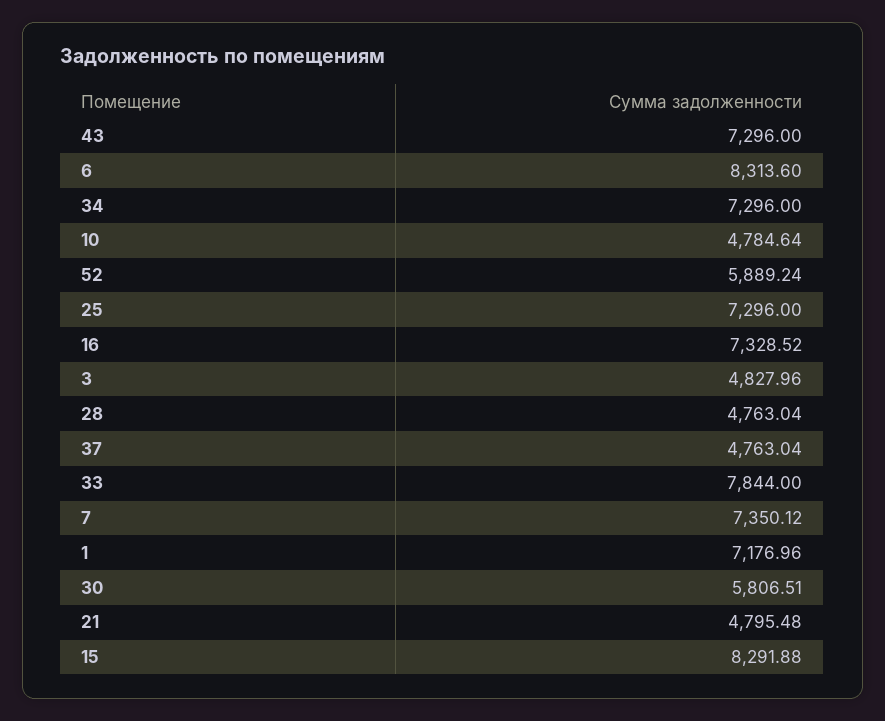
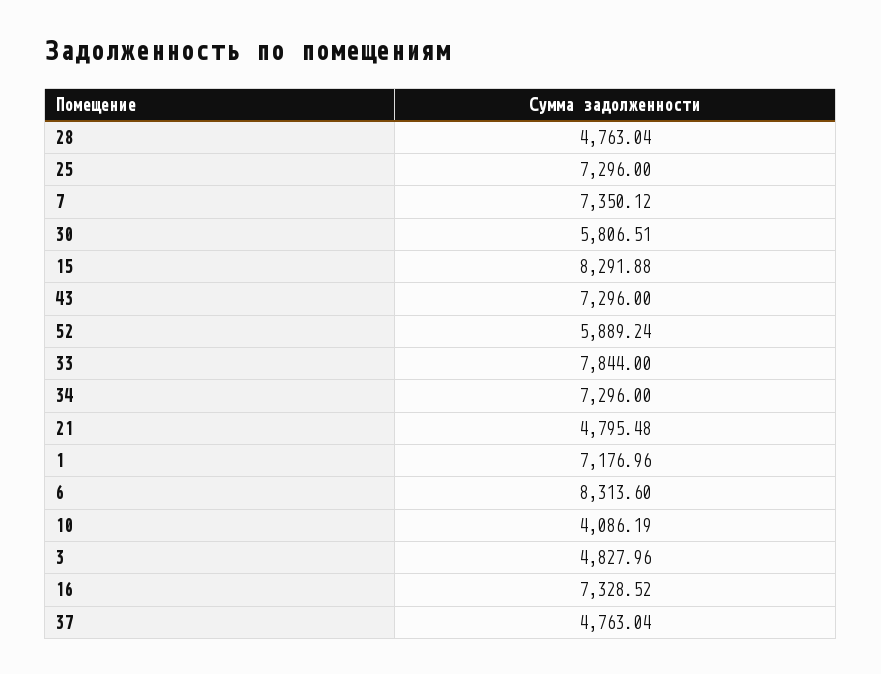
10: 4784.64 -> 4086.19

